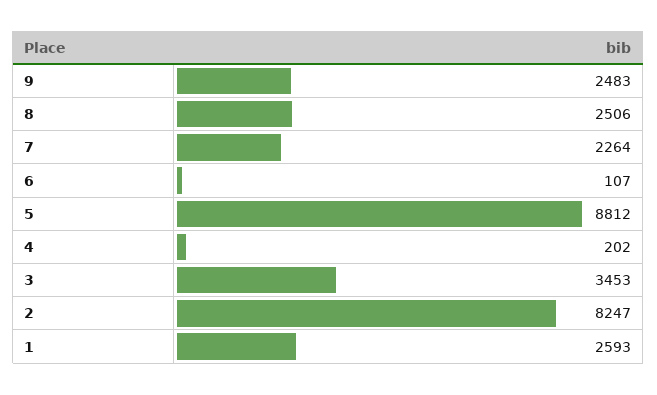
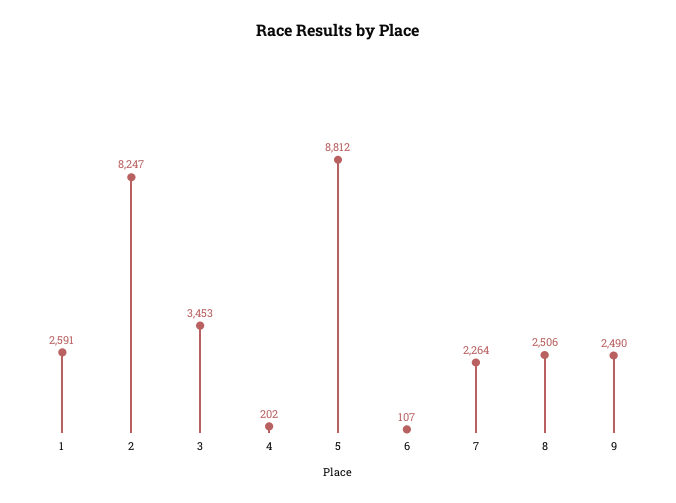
9: 2483 -> 2490
1: 2593 -> 2591

